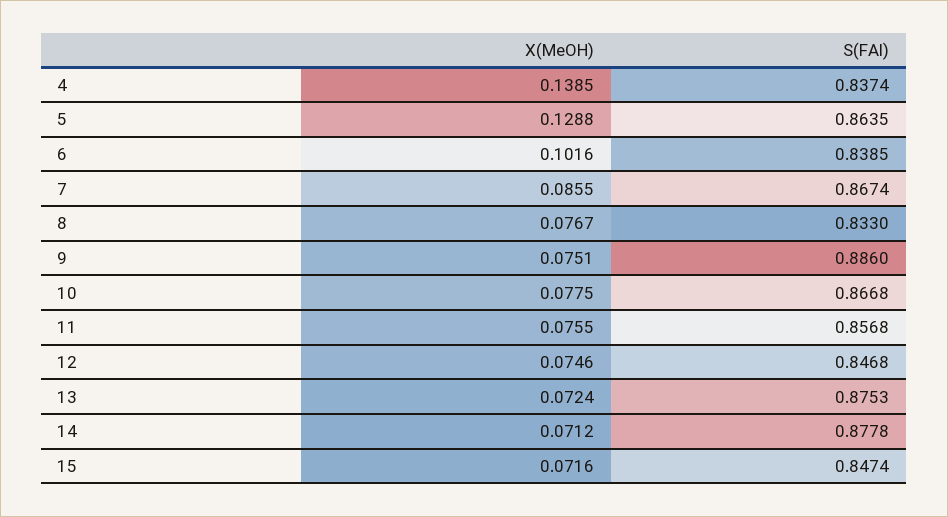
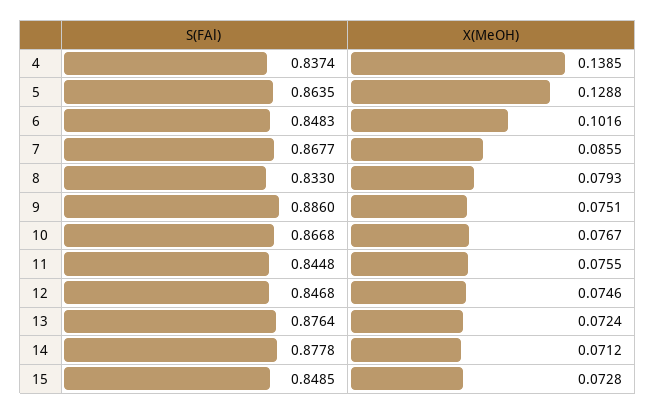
S(FAl), 6: 0.8385 -> 0.8483
S(FAl), 7: 0.8674 -> 0.8677
X(MeOH), 8: 0.0767 -> 0.0793
X(MeOH), 10: 0.0775 -> 0.0767
S(FAl), 11: 0.8568 -> 0.8448
S(FAl), 13: 0.8753 -> 0.8764
X(MeOH), 15: 0.0716 -> 0.0728
S(FAl), 15: 0.8474 -> 0.8485

